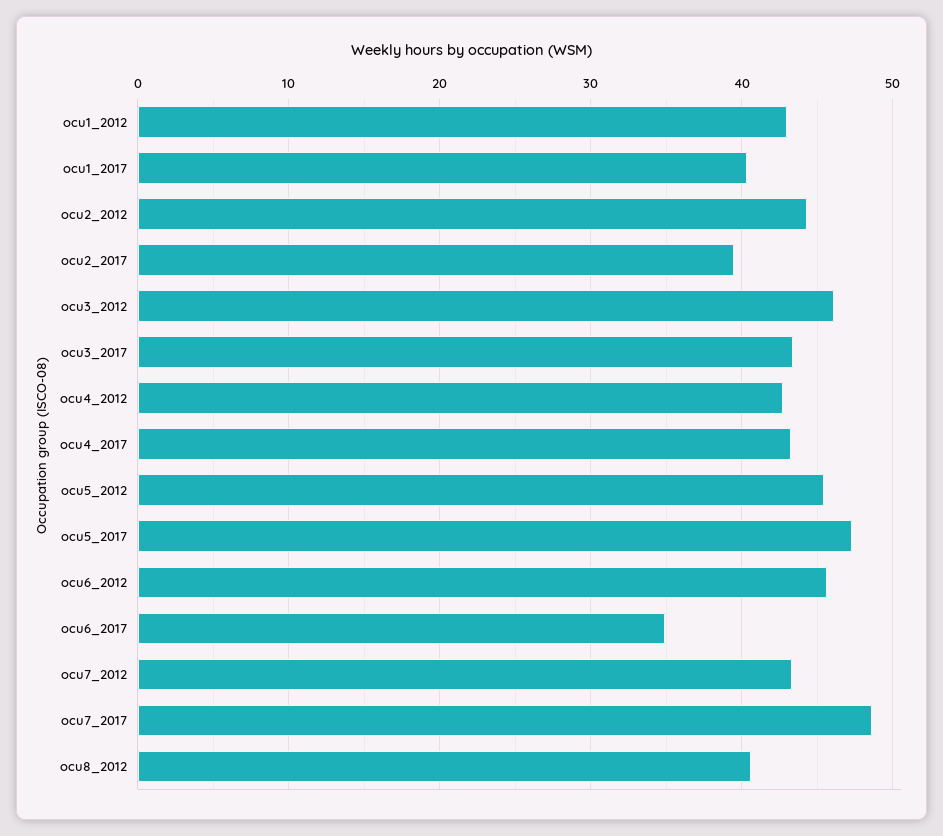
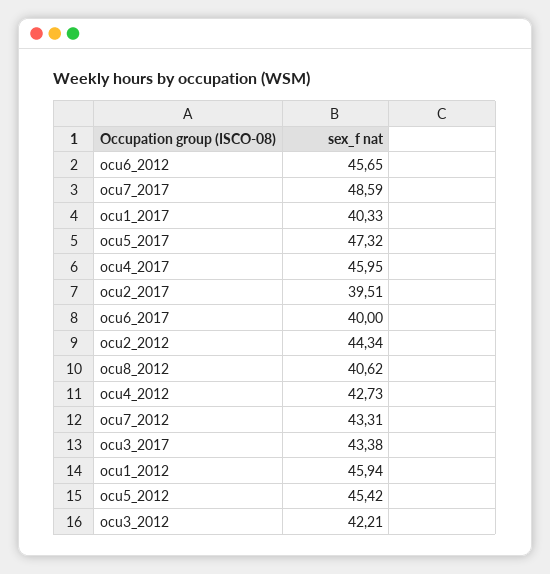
ocu1_2012: 43 -> 45.94
ocu3_2012: 46 -> 42.21
ocu4_2017: 43 -> 45.95
ocu6_2017: 35 -> 40

